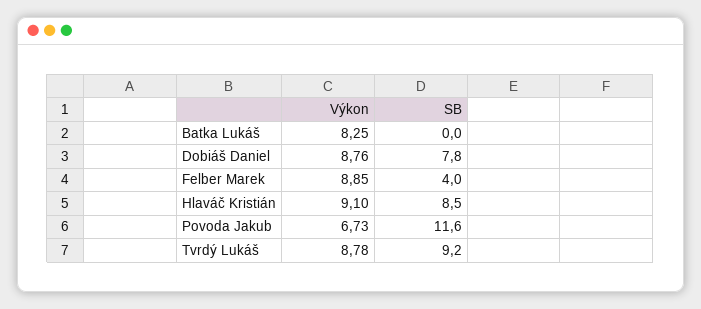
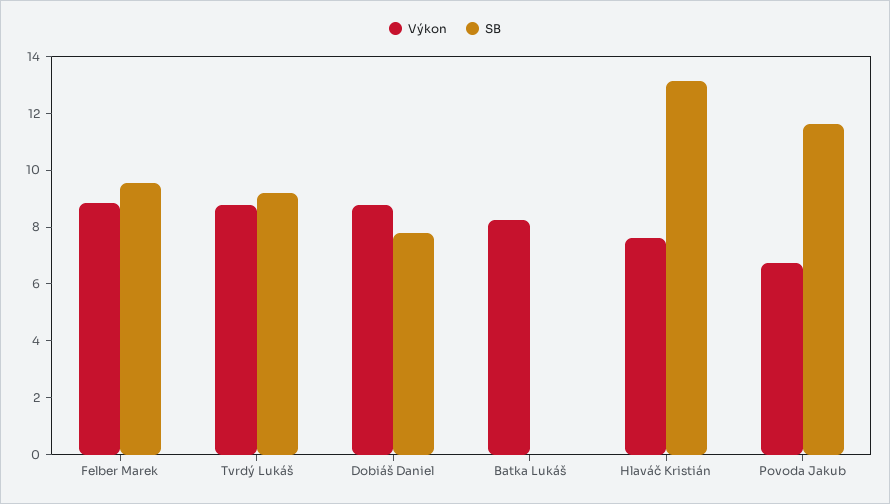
SB, Felber Marek: 4 -> 9.5
Výkon, Hlaváč Kristián: 9.1 -> 7.5
SB, Hlaváč Kristián: 8.5 -> 13

